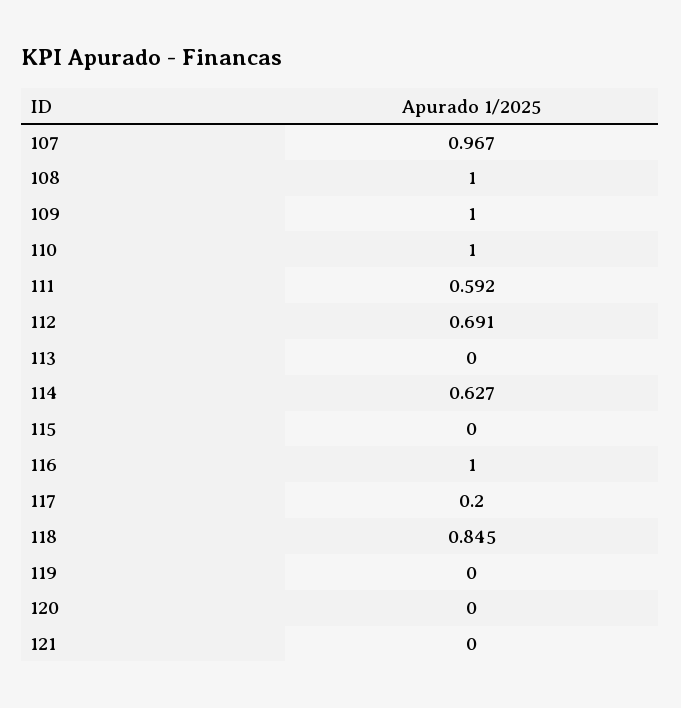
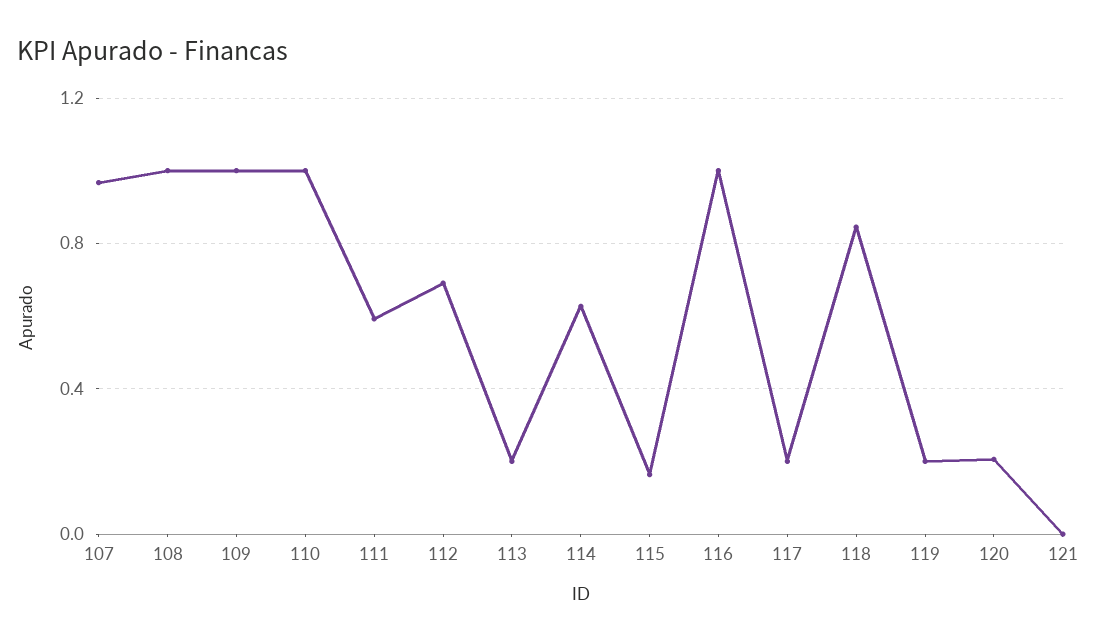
113: 0 -> 0.2
115: 0 -> 0.15
119: 0 -> 0.2
120: 0 -> 0.2

